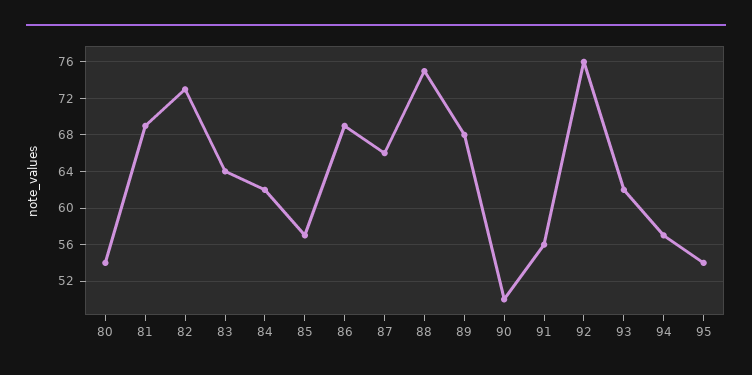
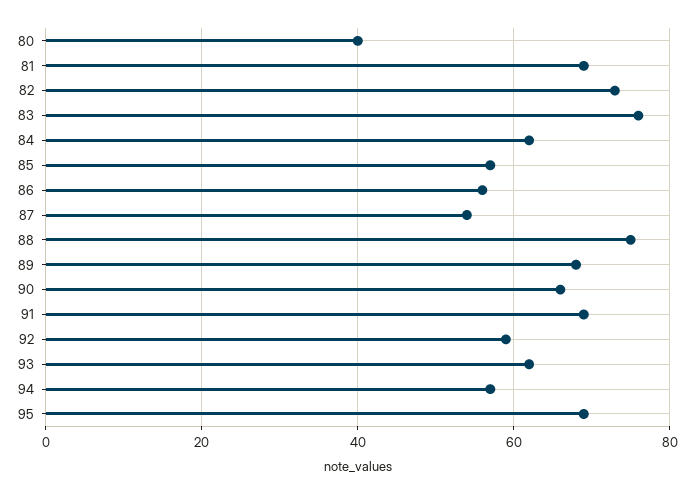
80: 54 -> 40
83: 64 -> 75
86: 69 -> 55
87: 66 -> 55
90: 50 -> 65
91: 56 -> 70
92: 76 -> 60
95: 54 -> 70

